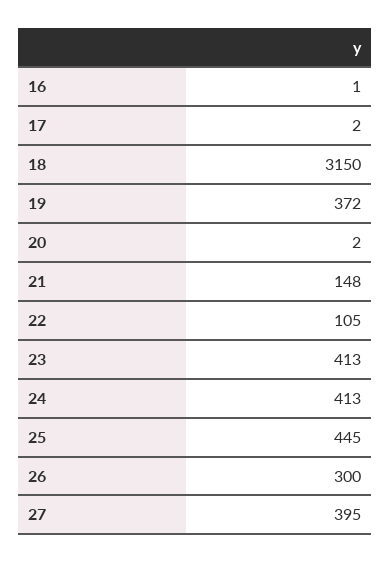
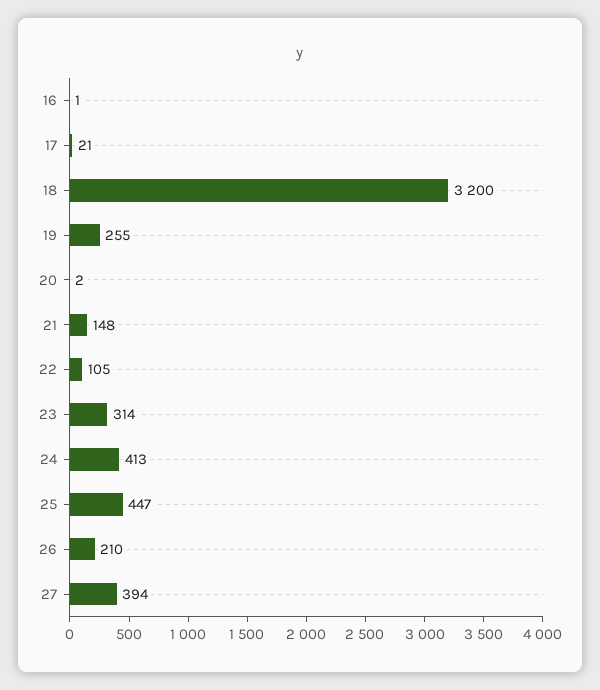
17: 2 -> 21
18: 3150 -> 3200
19: 372 -> 255
23: 413 -> 314
25: 445 -> 447
26: 300 -> 210
27: 395 -> 394

